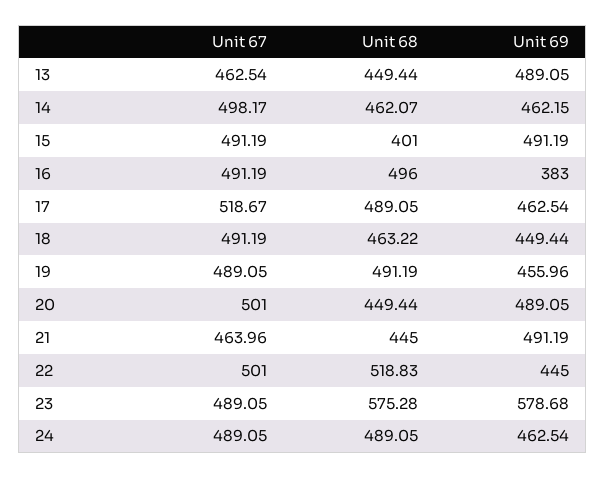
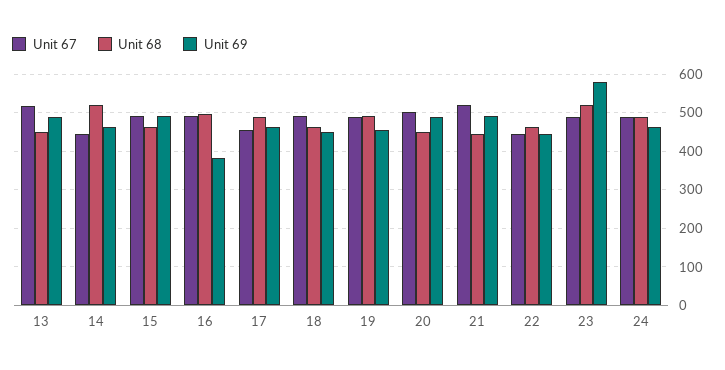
Unit 67, 13: 462.54 -> 520
Unit 67, 14: 498.17 -> 440
Unit 68, 14: 462.07 -> 520
Unit 68, 15: 401 -> 460
Unit 67, 17: 518.67 -> 460
Unit 67, 21: 463.96 -> 520
Unit 67, 22: 501 -> 440
Unit 68, 22: 518.83 -> 460
Unit 68, 23: 575.28 -> 520

